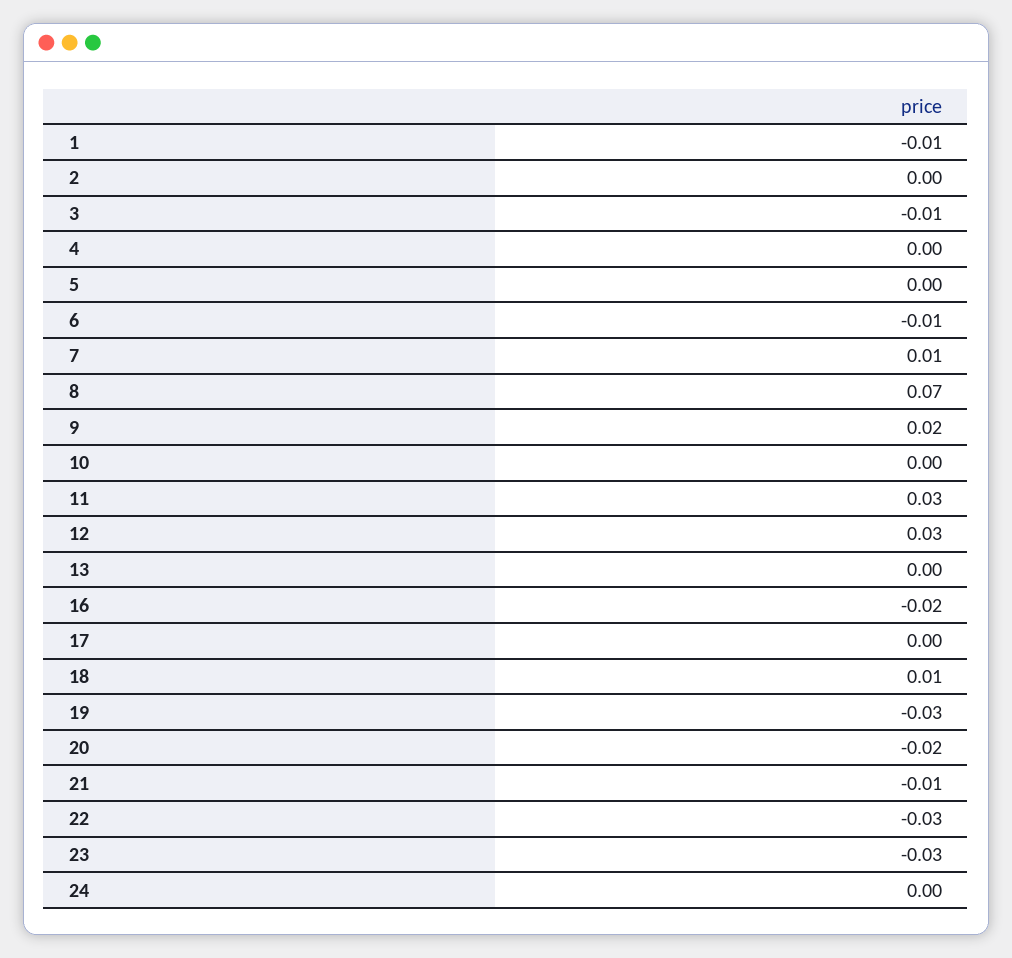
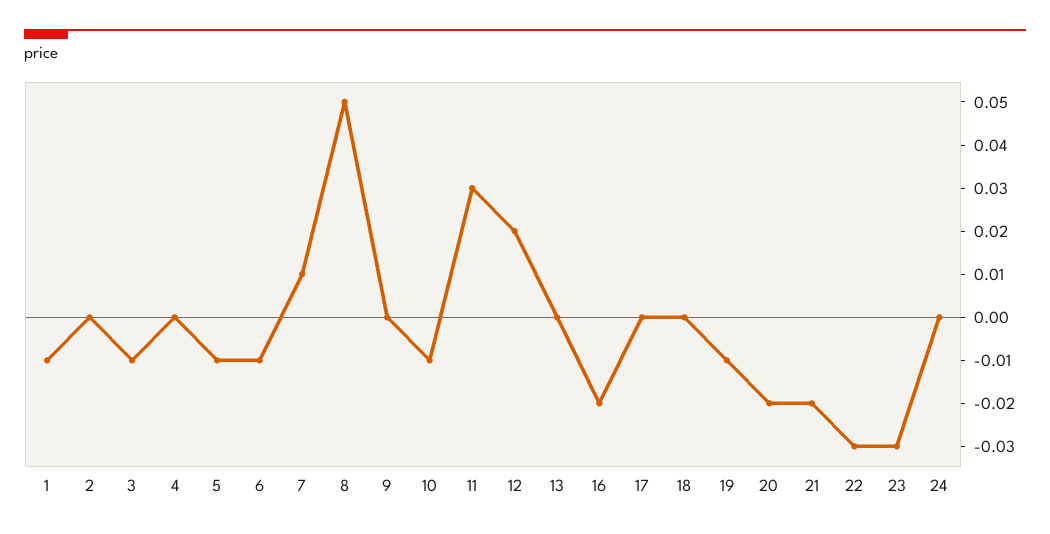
5: 0 -> -0.01
8: 0.07 -> 0.05
9: 0.02 -> 0
10: 0 -> -0.01
12: 0.03 -> 0.02
18: 0.01 -> 0
19: -0.03 -> -0.01
21: -0.01 -> -0.02

